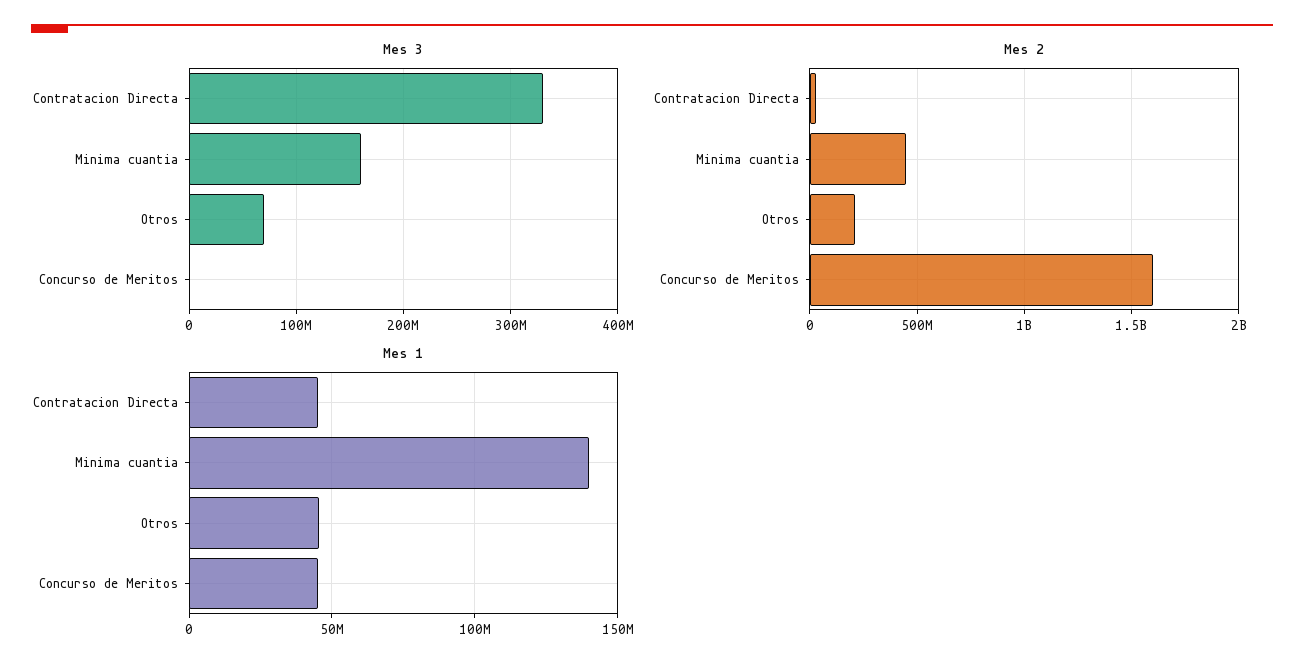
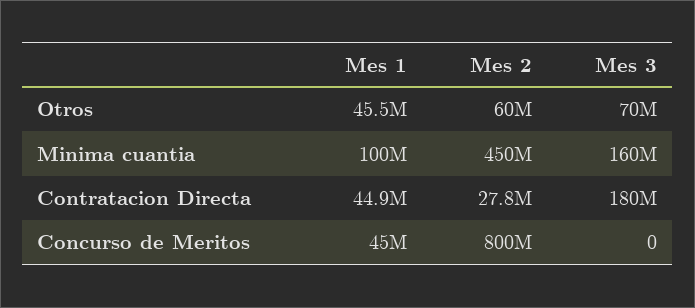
Mes 3, Contratacion Directa: 330000000 -> 180000000
Mes 2, Otros: 200000000 -> 60000000
Mes 2, Concurso de Meritos: 1600000000 -> 800000000
Mes 1, Minima cuantia: 140000000 -> 100000000

